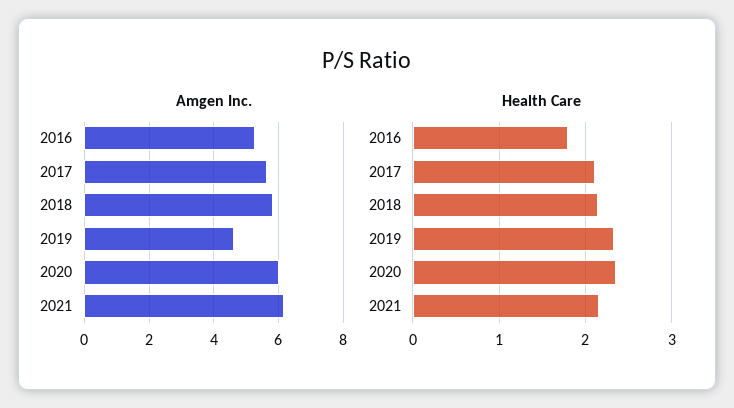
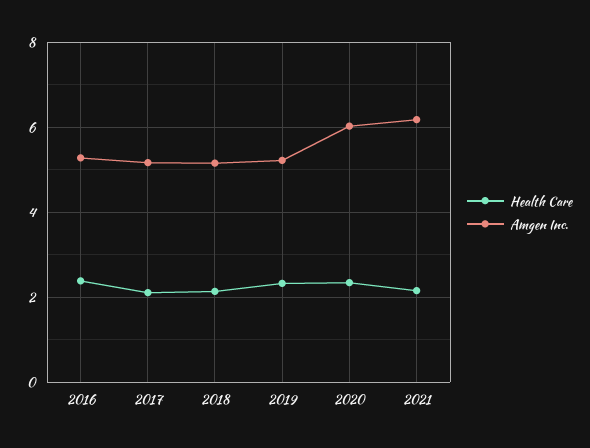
Amgen Inc., 2017: 5.6 -> 5.2
Amgen Inc., 2018: 5.8 -> 5.2
Amgen Inc., 2019: 4.6 -> 5.2
Health Care, 2016: 1.8 -> 2.4

